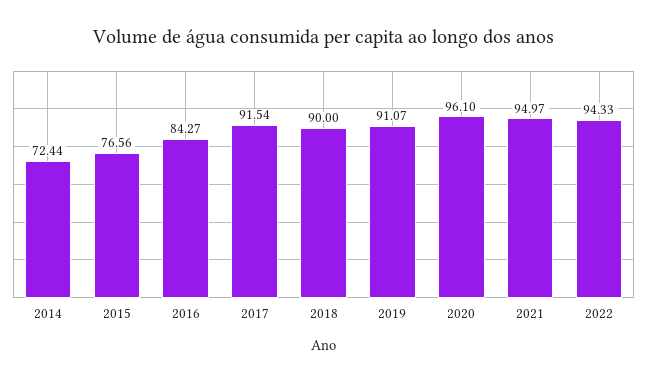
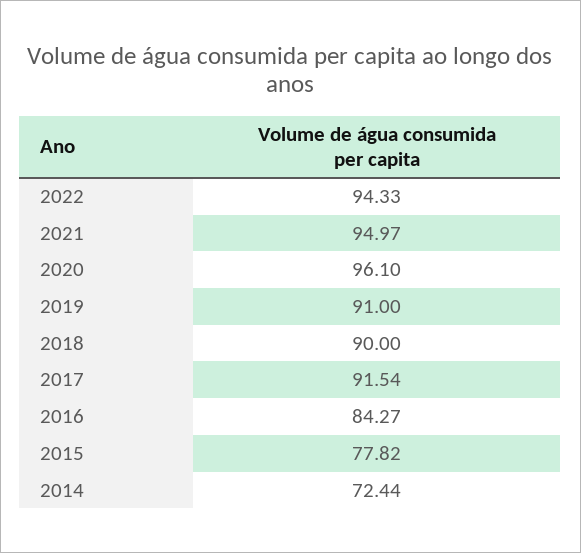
2015: 76.56 -> 77.82
2019: 91.07 -> 91

